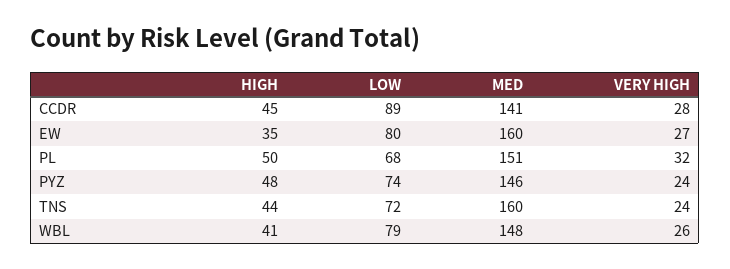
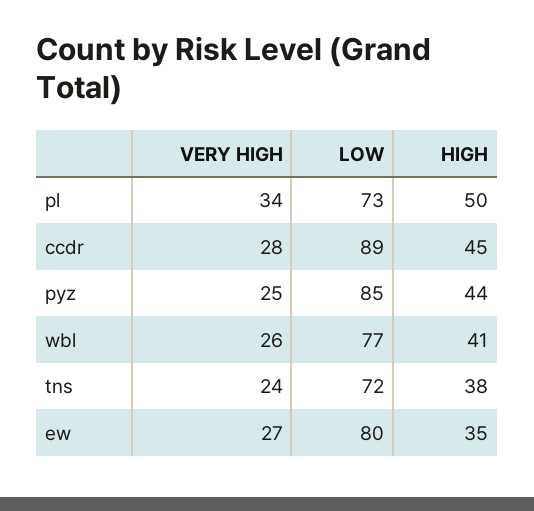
MED, CCDR: 141 -> none
MED, EW: 160 -> none
LOW, PL: 68 -> 73
MED, PL: 151 -> none
VERY HIGH, PL: 32 -> 34
HIGH, PYZ: 48 -> 44
LOW, PYZ: 74 -> 85
MED, PYZ: 146 -> none
VERY HIGH, PYZ: 24 -> 25
HIGH, TNS: 44 -> 38
MED, TNS: 160 -> none
LOW, WBL: 79 -> 77
MED, WBL: 148 -> none

